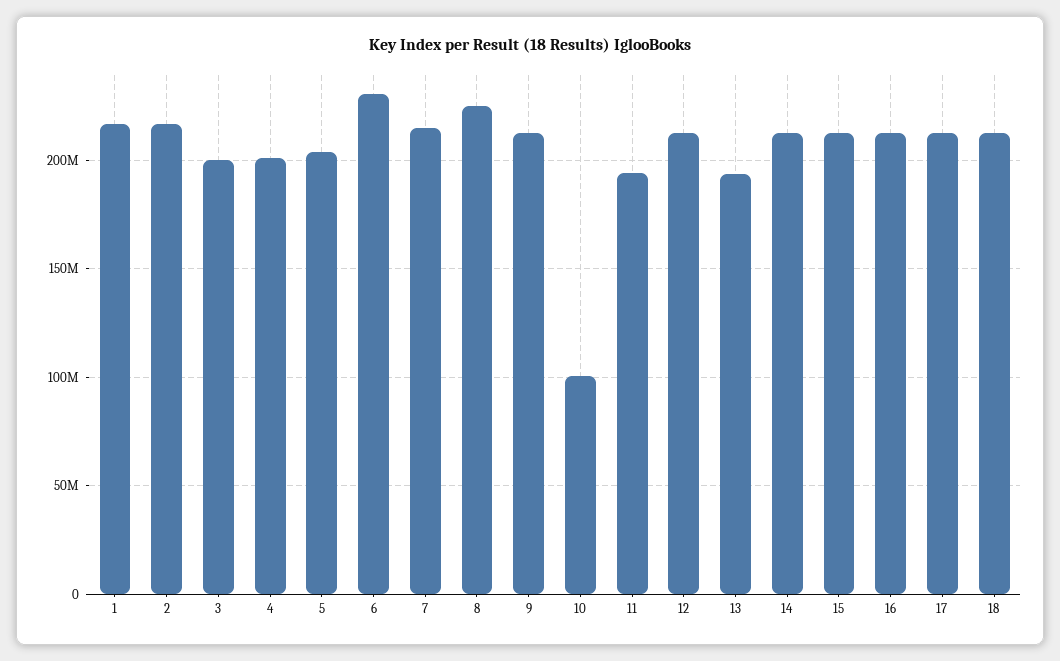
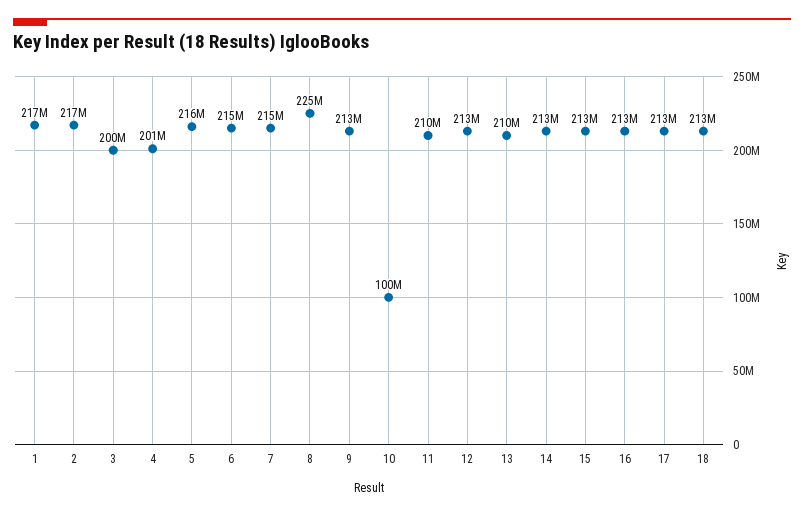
5: 205000000 -> 216000000
6: 230000000 -> 215000000
11: 195000000 -> 210000000
13: 195000000 -> 210000000

